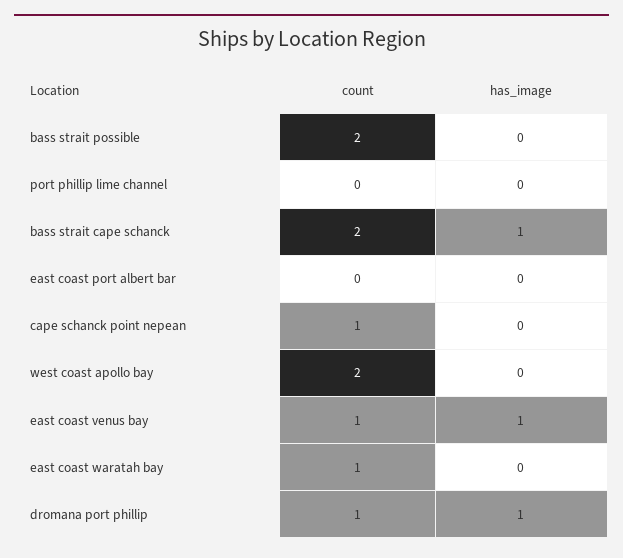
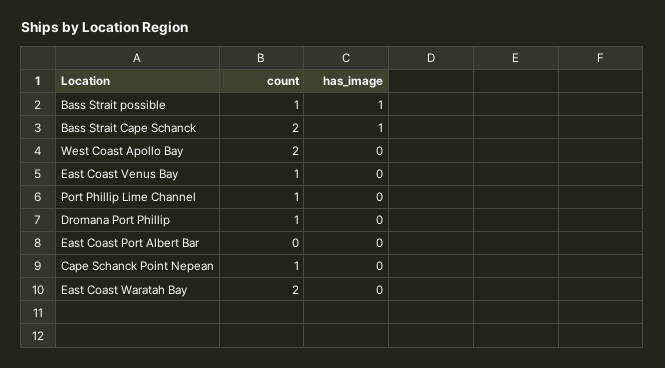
count, bass strait possible: 2 -> 1
has_image, bass strait possible: 0 -> 1
count, port phillip lime channel: 0 -> 1
has_image, east coast venus bay: 1 -> 0
count, east coast waratah bay: 1 -> 2
has_image, dromana port phillip: 1 -> 0

